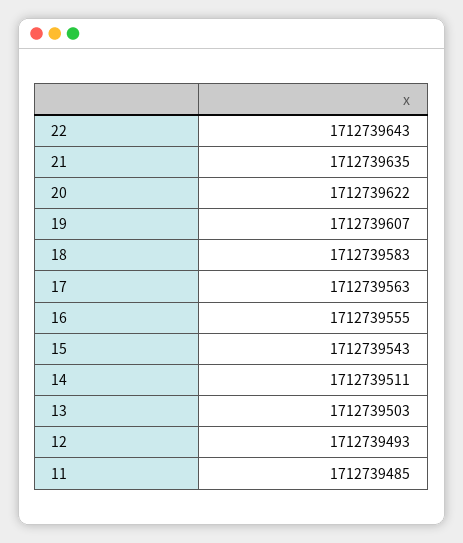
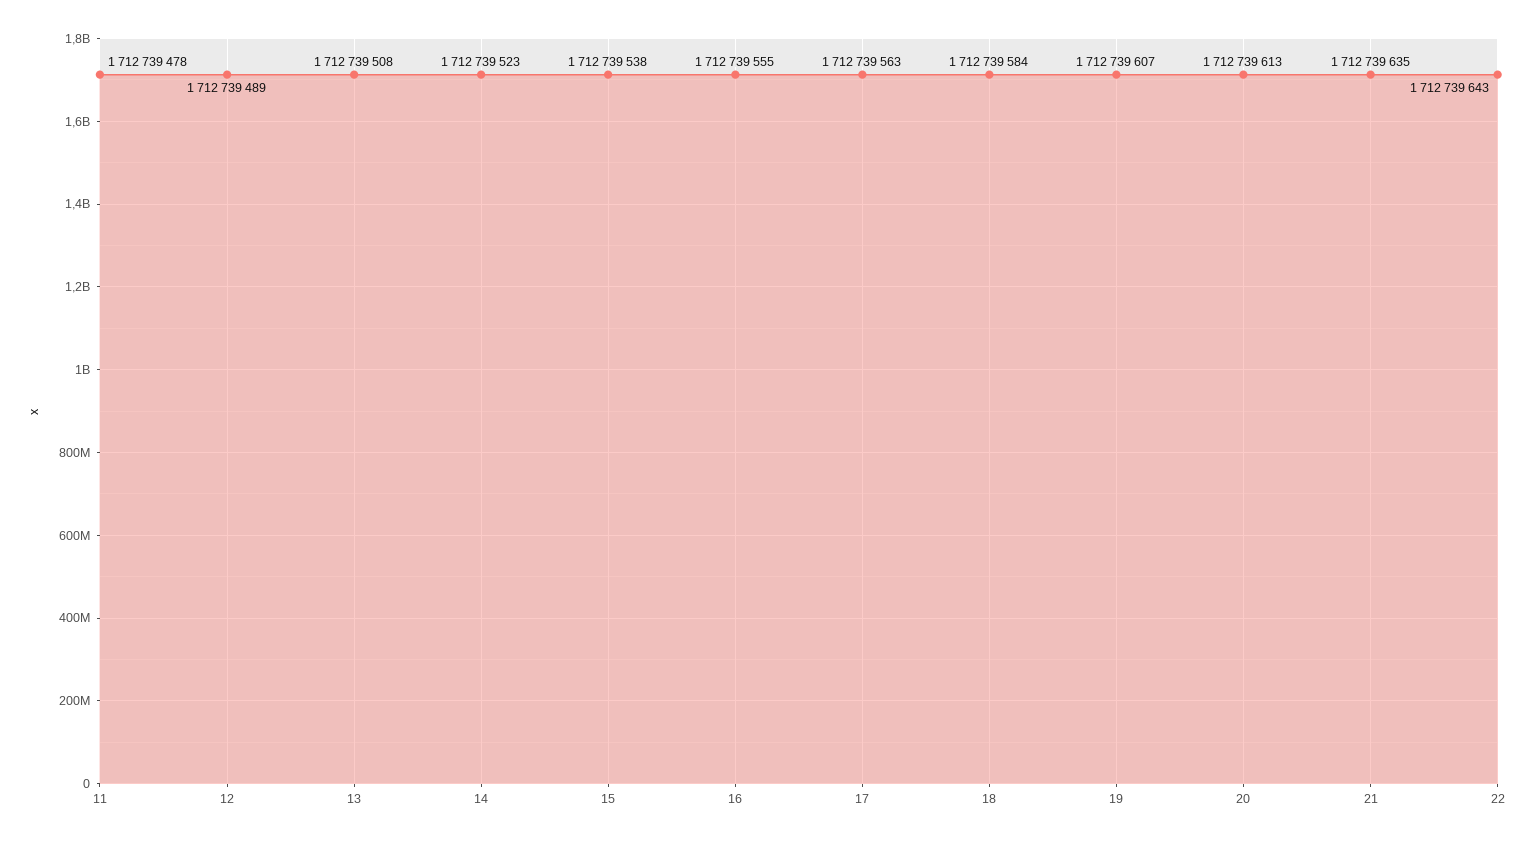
20: 1712739622 -> 1712739613
18: 1712739583 -> 1712739584
15: 1712739543 -> 1712739538
14: 1712739511 -> 1712739523
13: 1712739503 -> 1712739508
12: 1712739493 -> 1712739489
11: 1712739485 -> 1712739478

